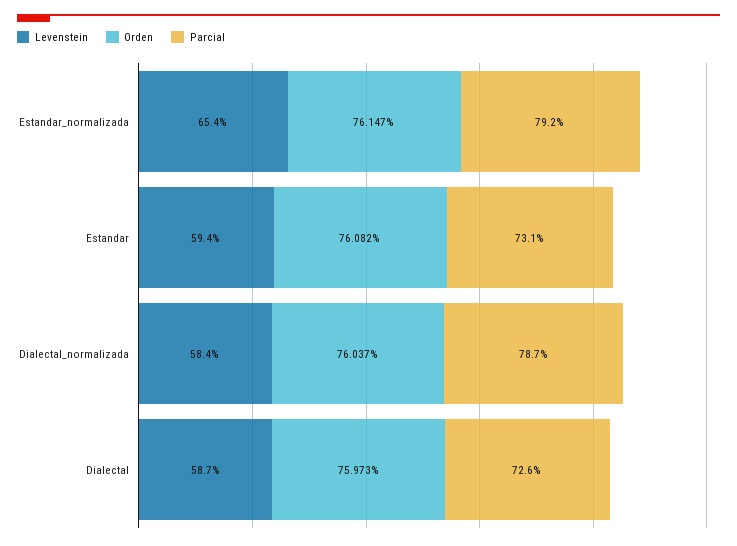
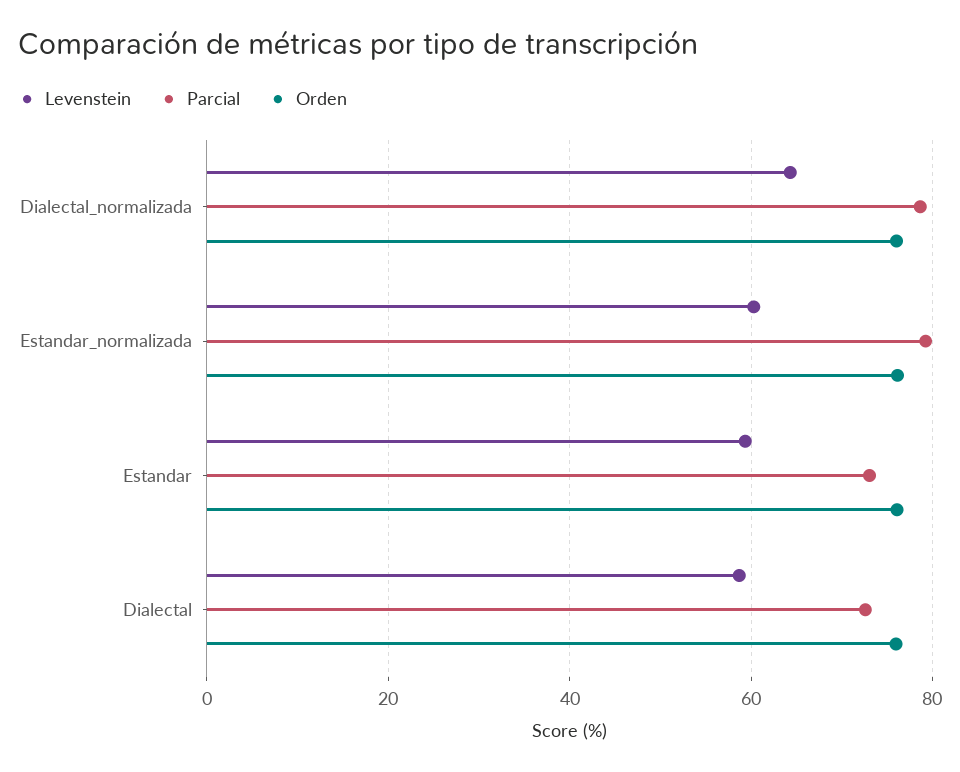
Levenstein, Estandar_normalizada: 65.4 -> 60
Levenstein, Dialectal_normalizada: 58.4 -> 64

